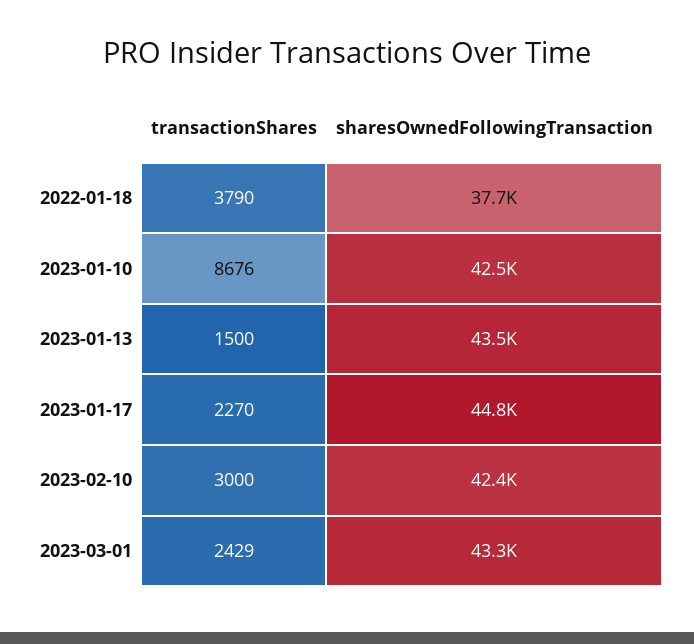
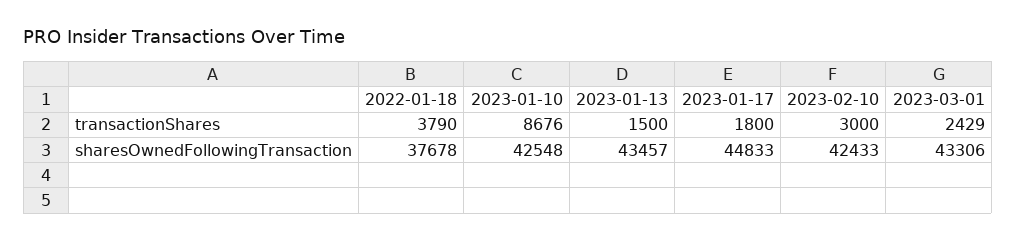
transactionShares, 2023-01-17: 2270 -> 1800

